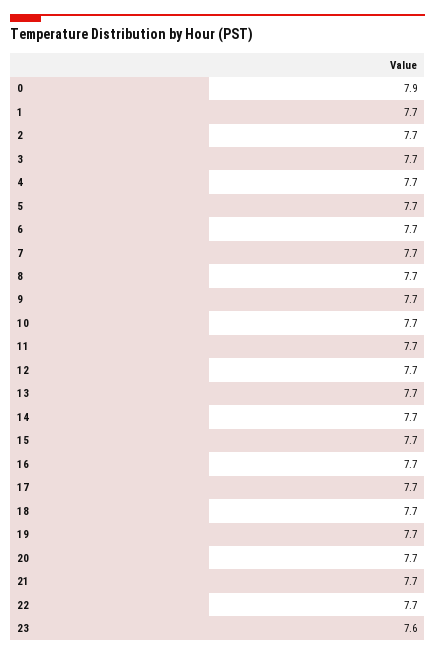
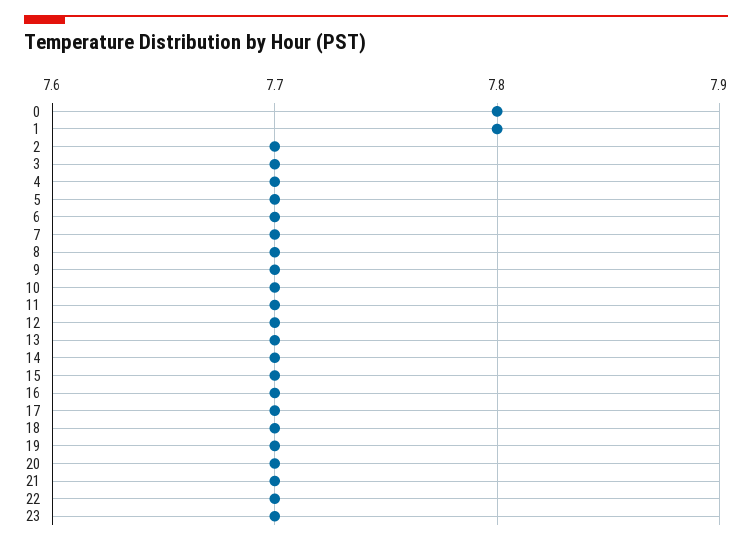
0: 7.9 -> 7.8
1: 7.7 -> 7.8
23: 7.6 -> 7.7

